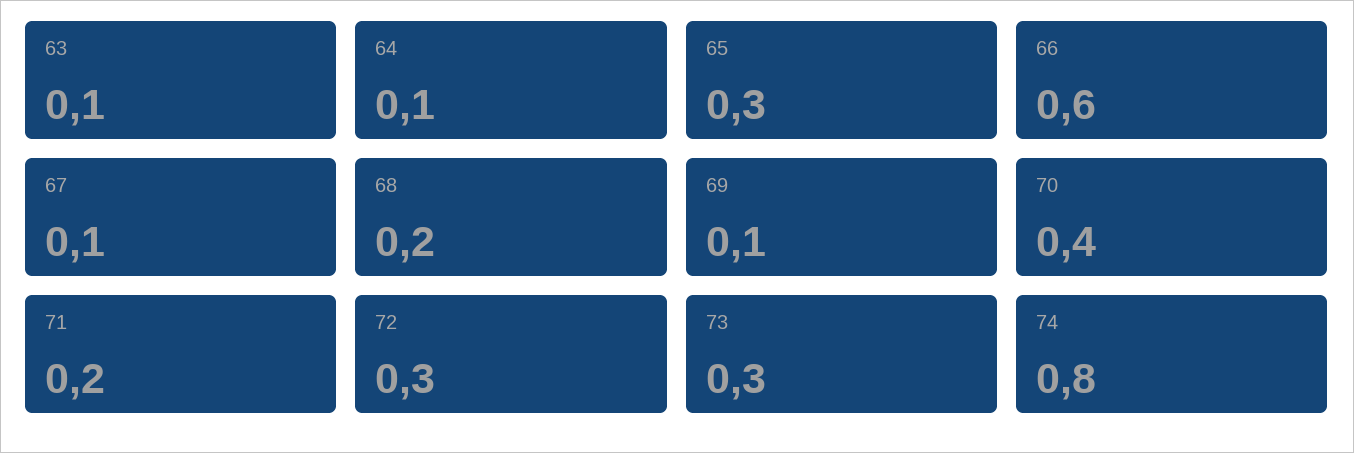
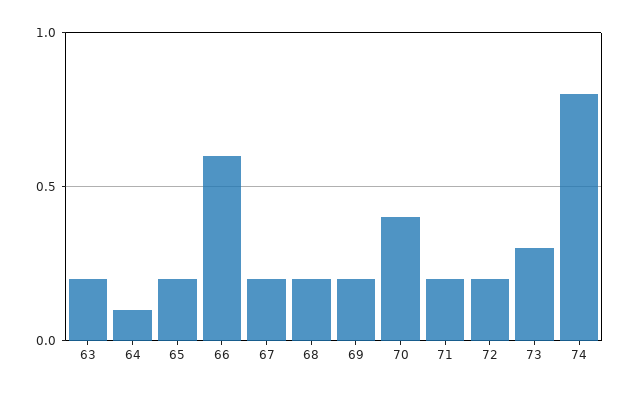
63: 0.1 -> 0.2
65: 0.3 -> 0.2
67: 0.1 -> 0.2
69: 0.1 -> 0.2
72: 0.3 -> 0.2

